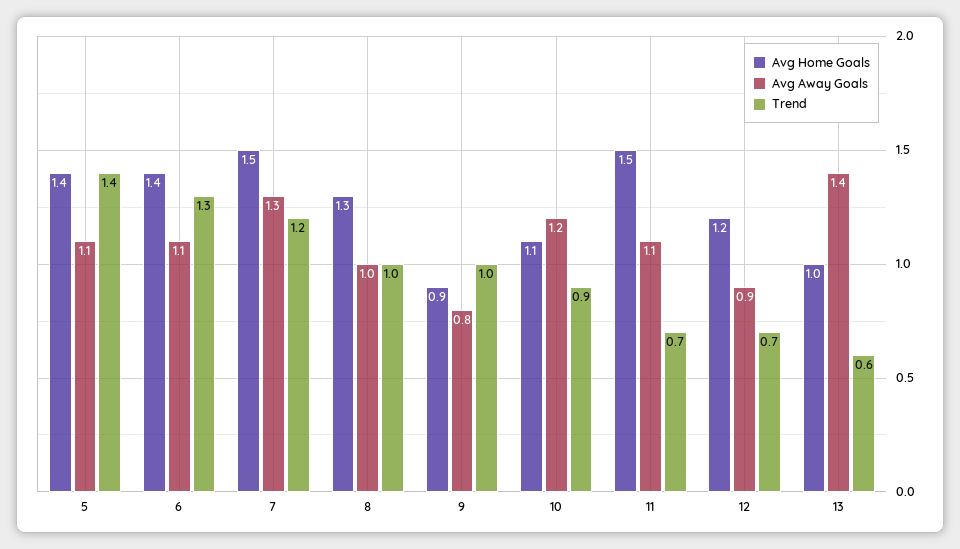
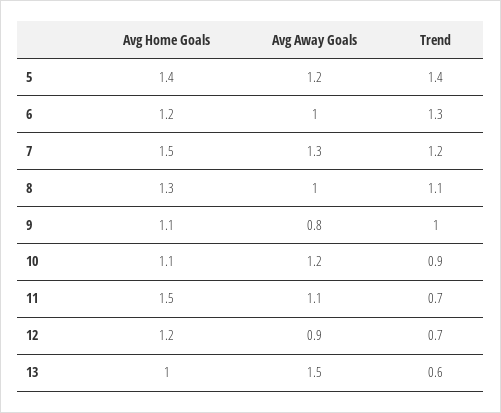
Avg Away Goals, 5: 1.1 -> 1.2
Avg Home Goals, 6: 1.4 -> 1.2
Avg Away Goals, 6: 1.1 -> 1
Trend, 8: 1 -> 1.1
Avg Home Goals, 9: 0.9 -> 1.1
Avg Away Goals, 13: 1.4 -> 1.5

